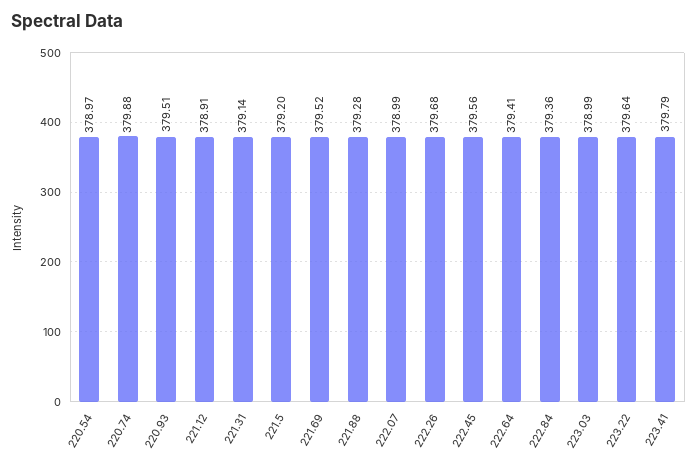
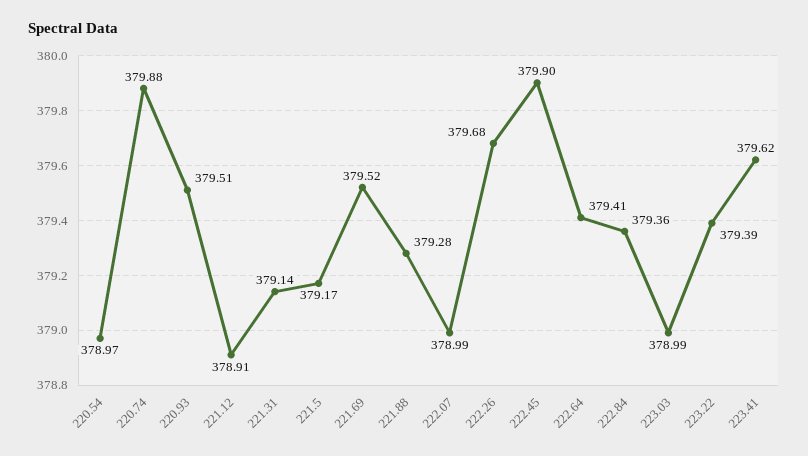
221.5: 379.2 -> 379.17
222.45: 379.56 -> 379.9
223.22: 379.64 -> 379.39
223.41: 379.79 -> 379.62

